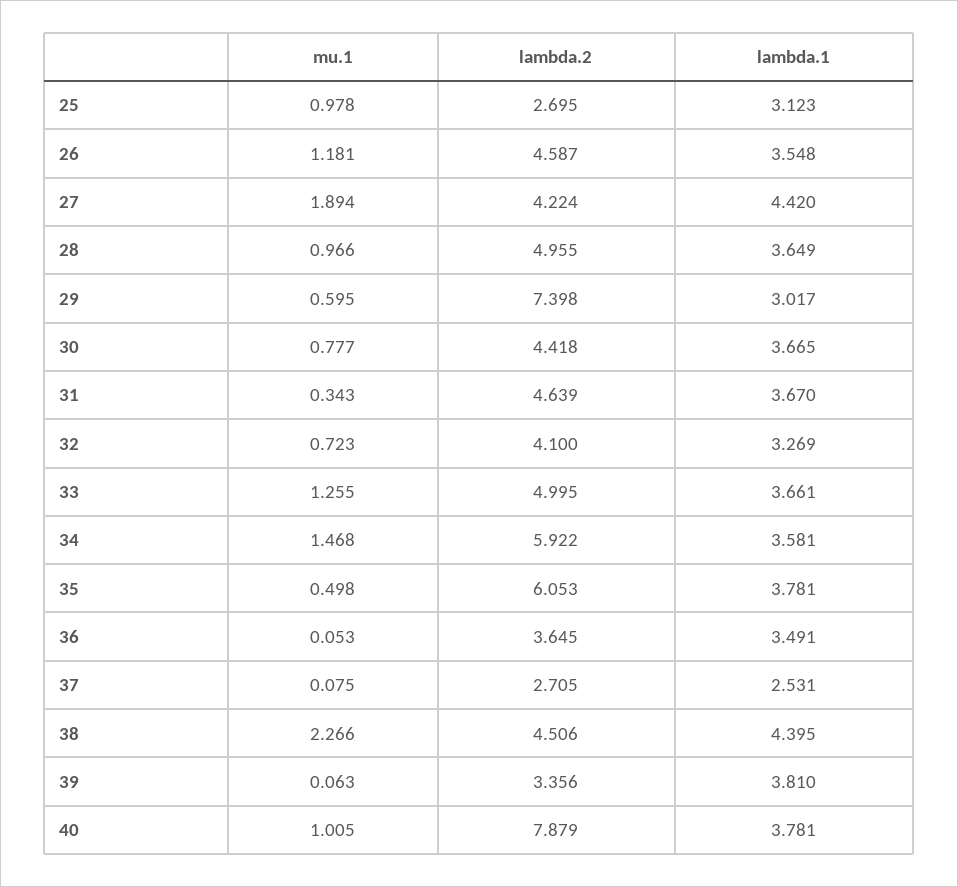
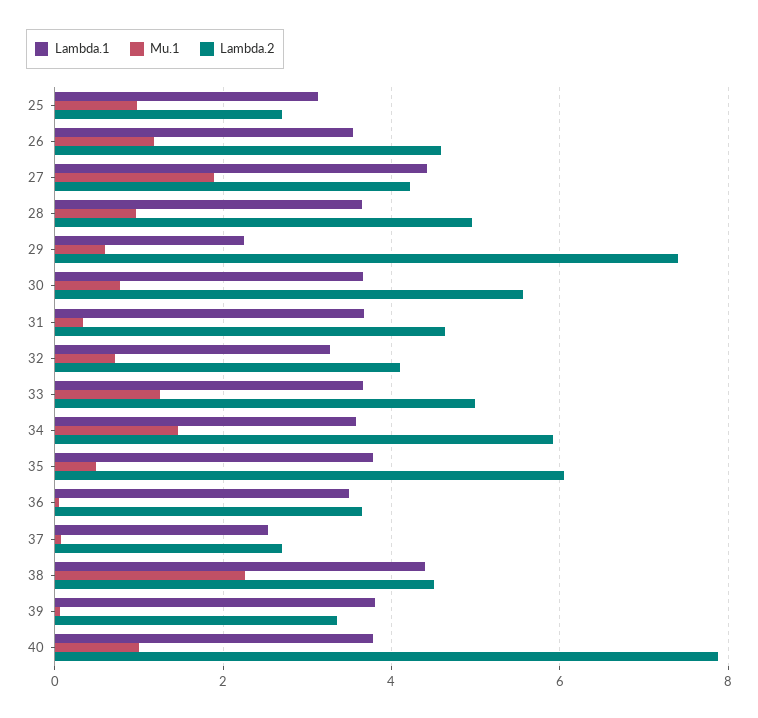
lambda.1, 29: 3.017 -> 2.2
lambda.2, 30: 4.418 -> 5.6

